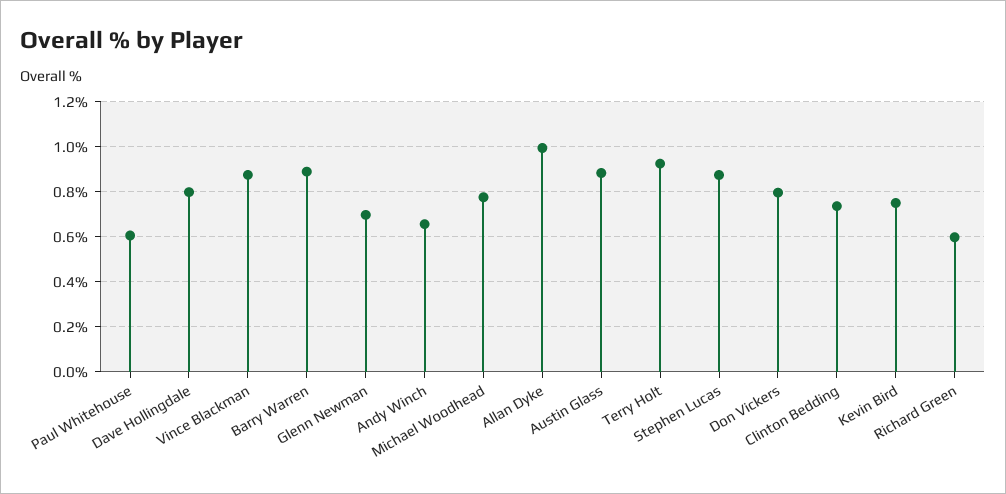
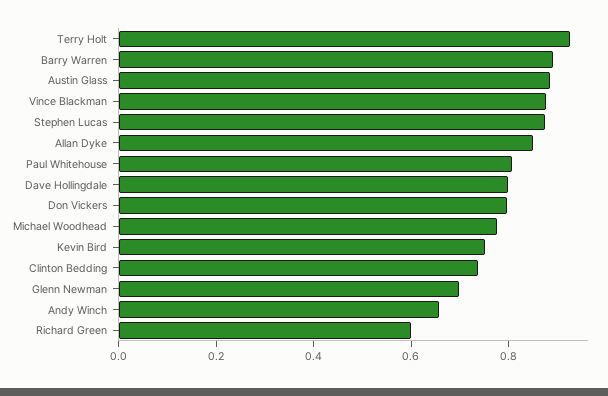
Paul Whitehouse: 0.6 -> 0.8
Allan Dyke: 1 -> 0.85

